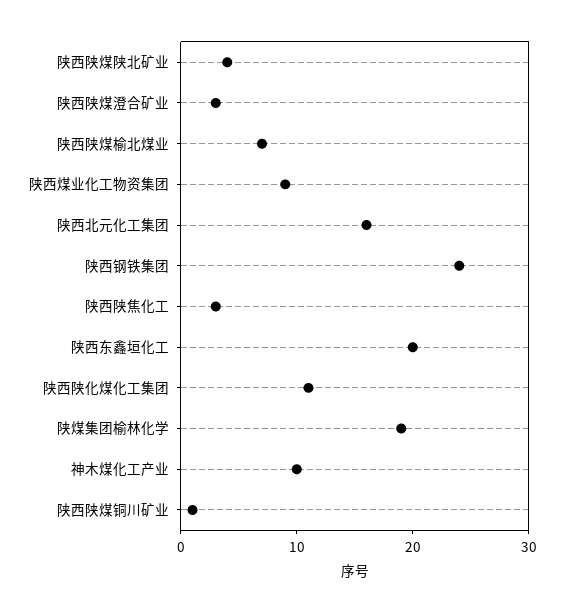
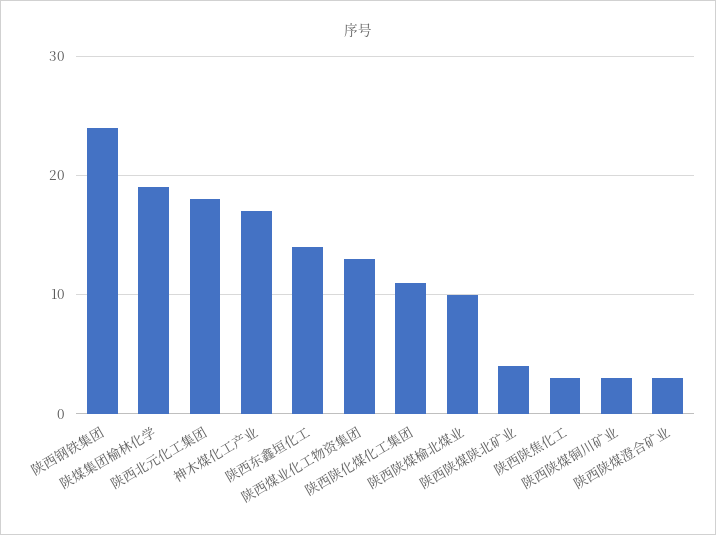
陕西陕煤榆北煤业: 7 -> 10
陕西煤业化工物资集团: 9 -> 13
陕西北元化工集团: 16 -> 18
陕西东鑫垣化工: 20 -> 14
神木煤化工产业: 10 -> 17
陕西陕煤铜川矿业: 1 -> 3

